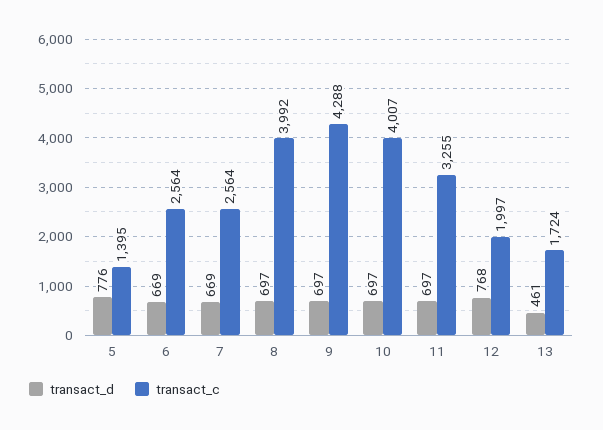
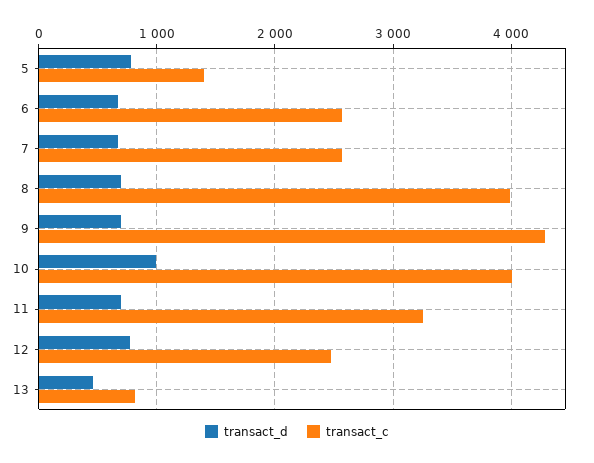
transact_d, 10: 697 -> 1000
transact_c, 12: 1997 -> 2500
transact_c, 13: 1724 -> 800

